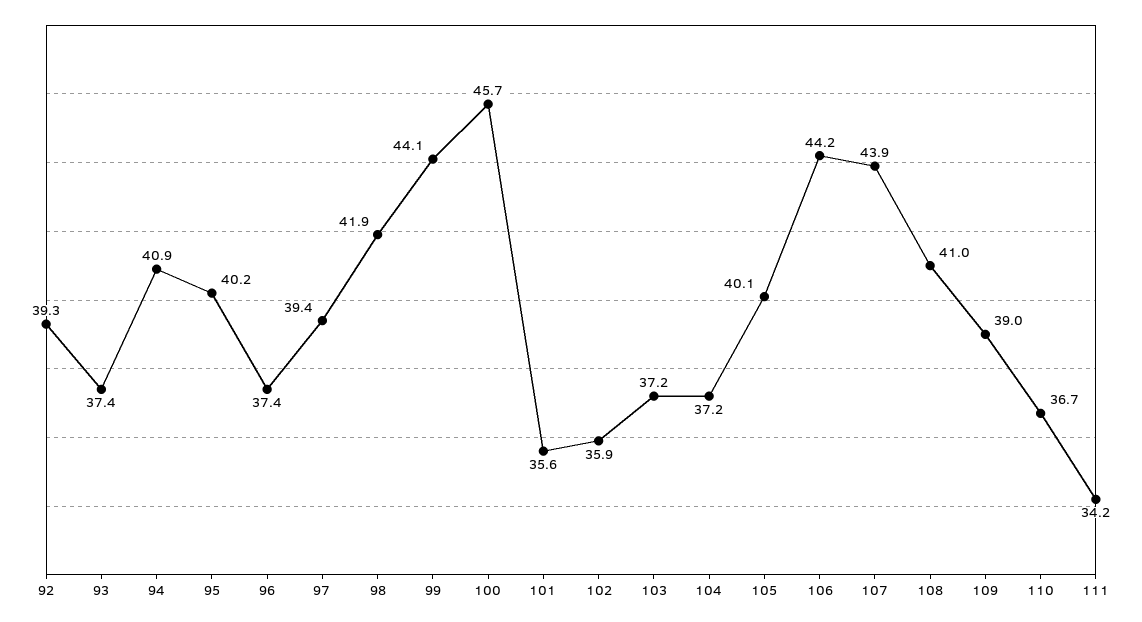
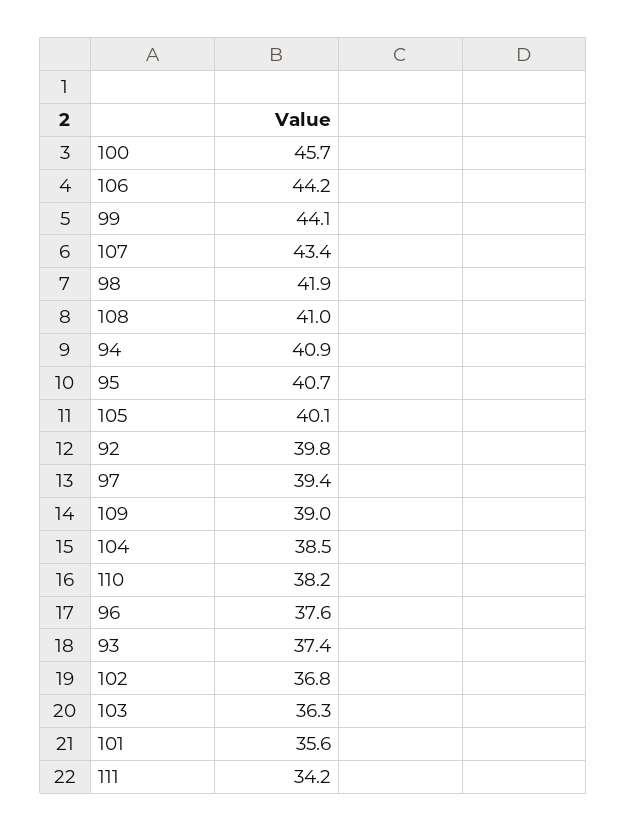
92: 39.3 -> 39.8
95: 40.2 -> 40.7
96: 37.4 -> 37.6
102: 35.9 -> 36.8
103: 37.2 -> 36.3
104: 37.2 -> 38.5
107: 43.9 -> 43.4
110: 36.7 -> 38.2

